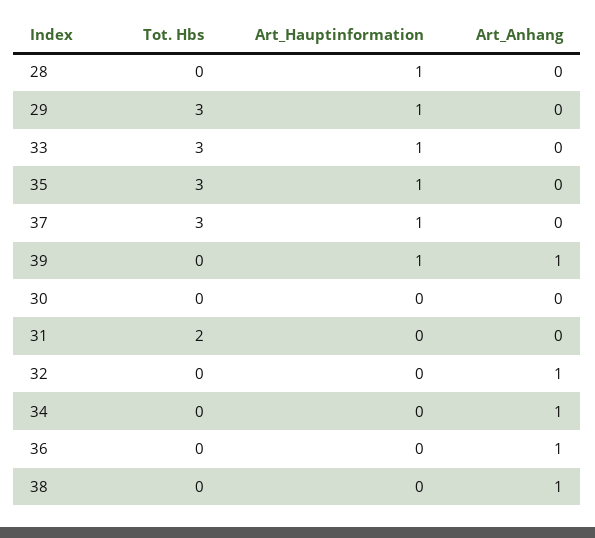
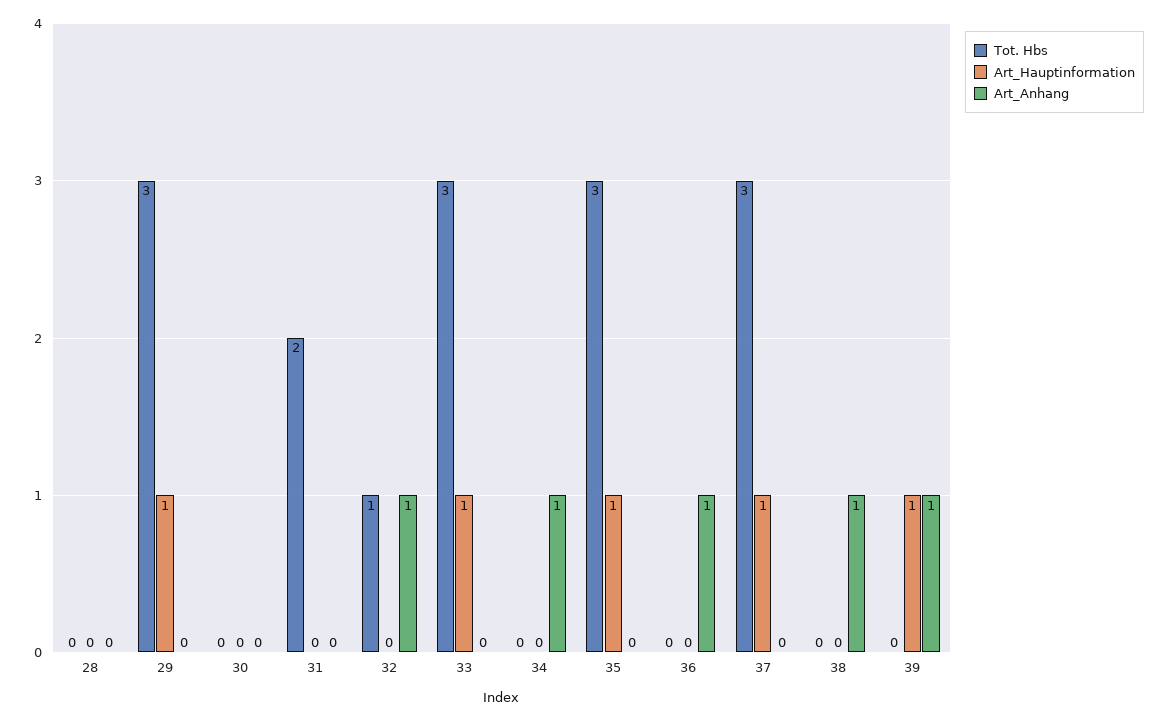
Art_Hauptinformation, 28: 1 -> 0
Tot. Hbs, 32: 0 -> 1

